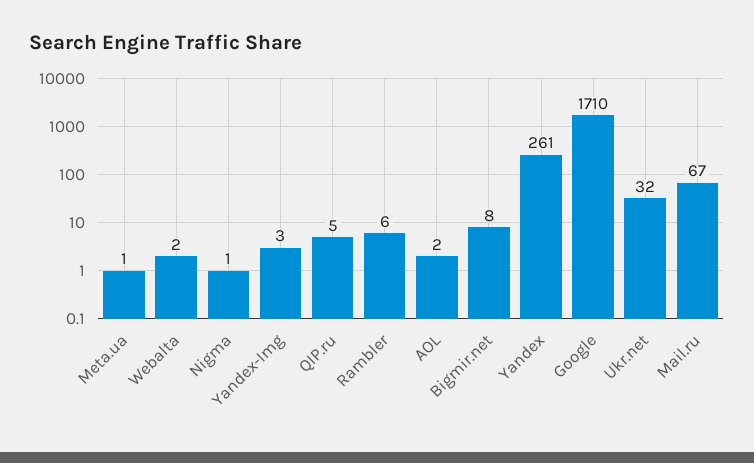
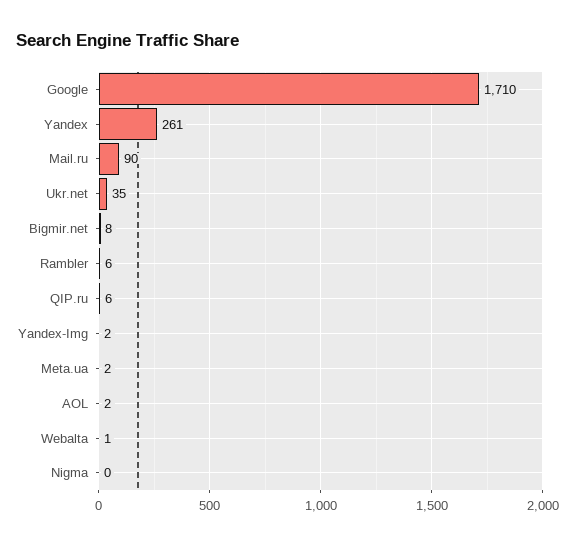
Meta.ua: 1 -> 2
Webalta: 2 -> 1
Nigma: 1 -> 0
Yandex-Img: 3 -> 2
QIP.ru: 5 -> 6
Ukr.net: 32 -> 35
Mail.ru: 67 -> 90

